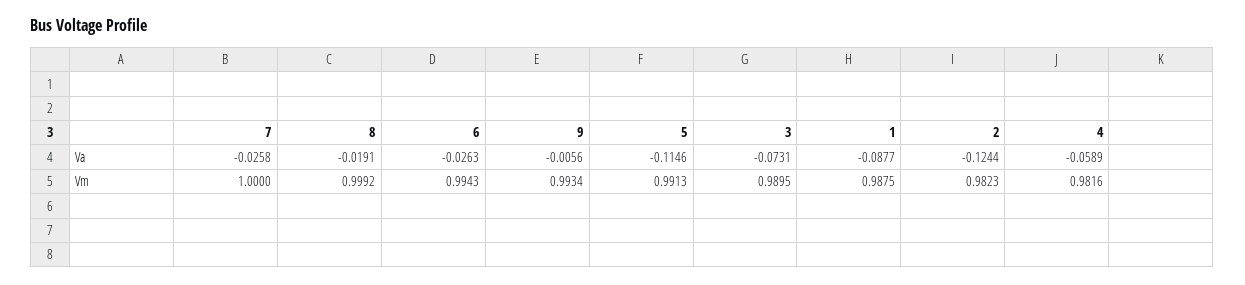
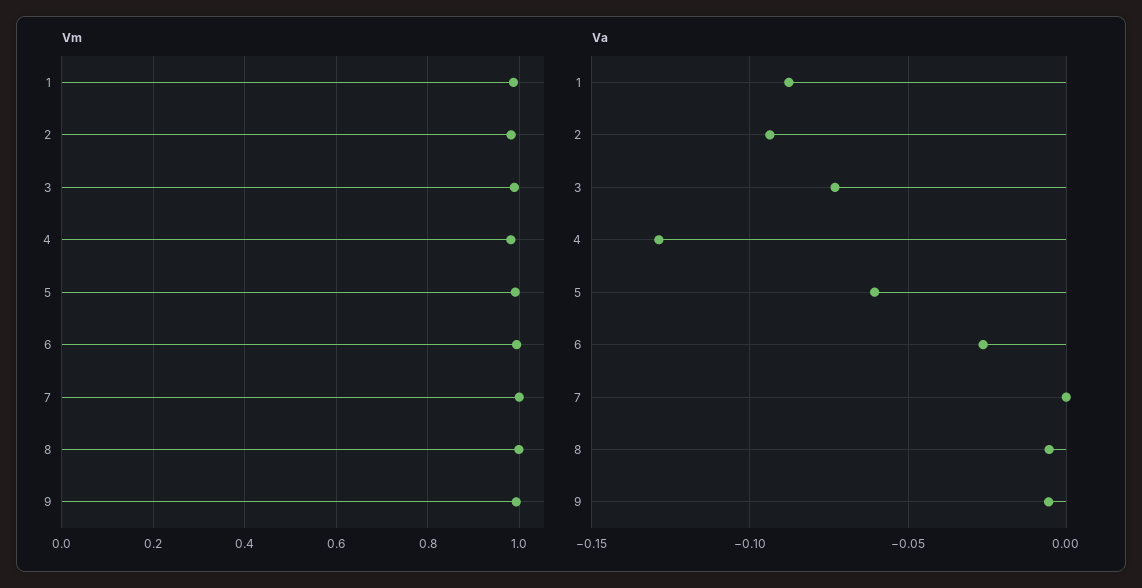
Va, 7: -0.0258 -> 0
Va, 8: -0.0191 -> -0.005
Va, 5: -0.1146 -> -0.06
Va, 2: -0.1244 -> -0.095
Va, 4: -0.0589 -> -0.13

